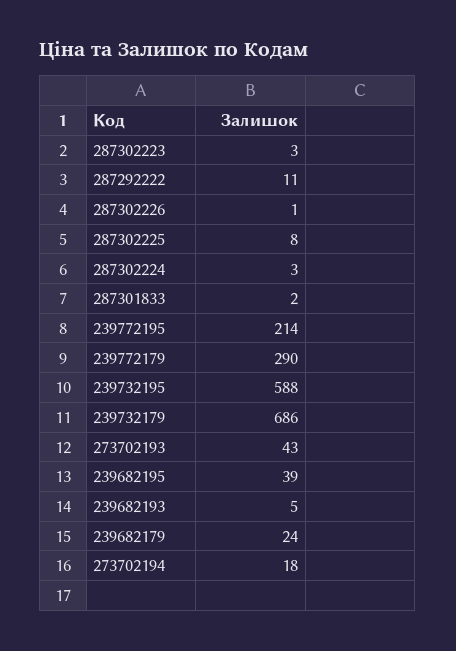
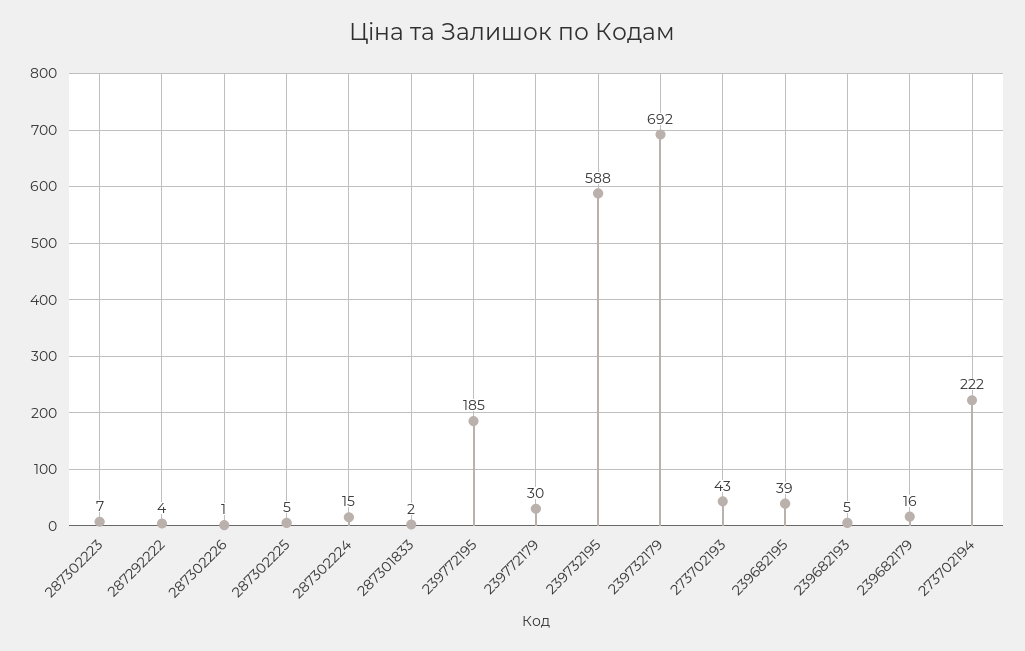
287302223: 3 -> 7
287292222: 11 -> 4
287302225: 8 -> 5
287302224: 3 -> 15
239772195: 214 -> 185
239772179: 290 -> 30
239732179: 686 -> 692
239682179: 24 -> 16
273702194: 18 -> 222

